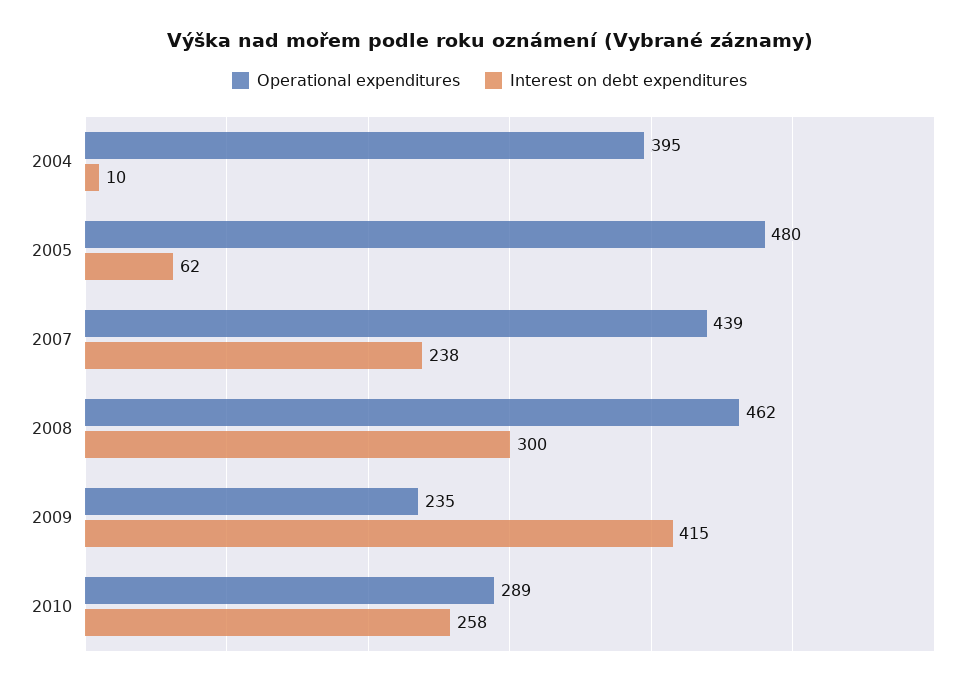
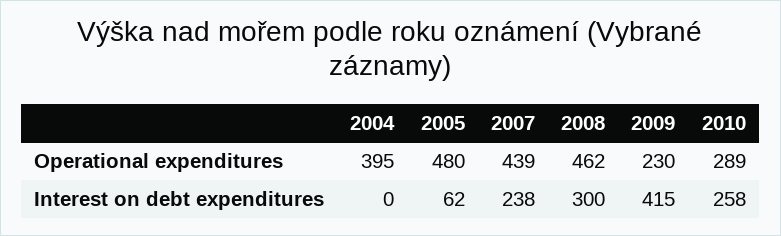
Interest on debt expenditures, 2004: 10 -> 0
Operational expenditures, 2009: 235 -> 230

